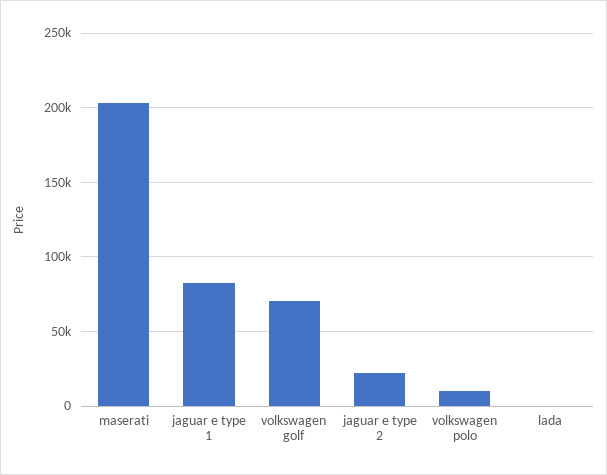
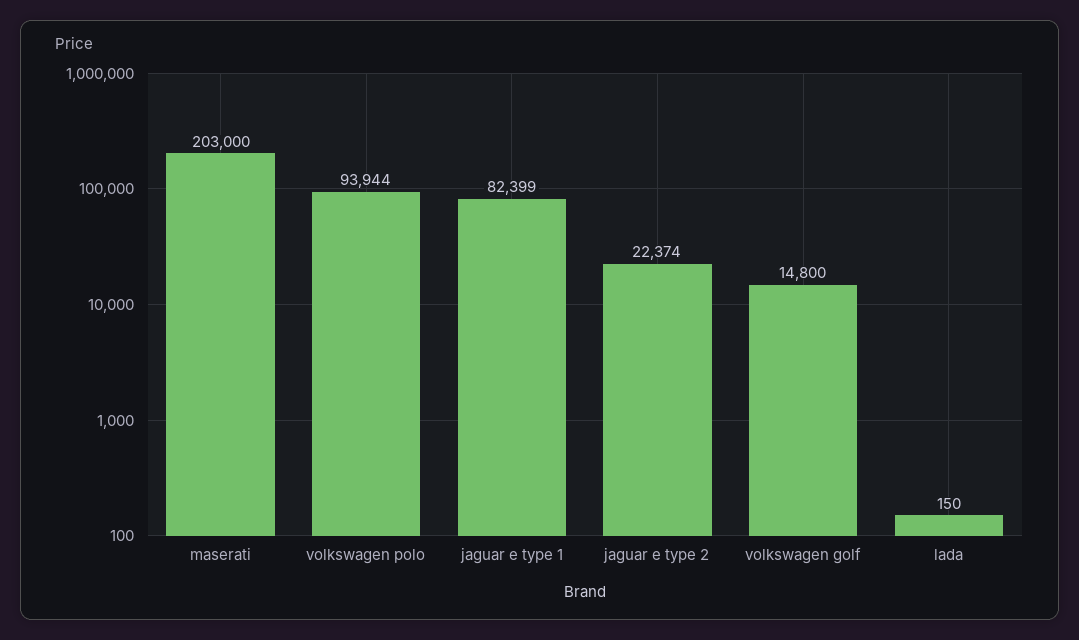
volkswagen golf: 70000 -> 14800
volkswagen polo: 10000 -> 93944

